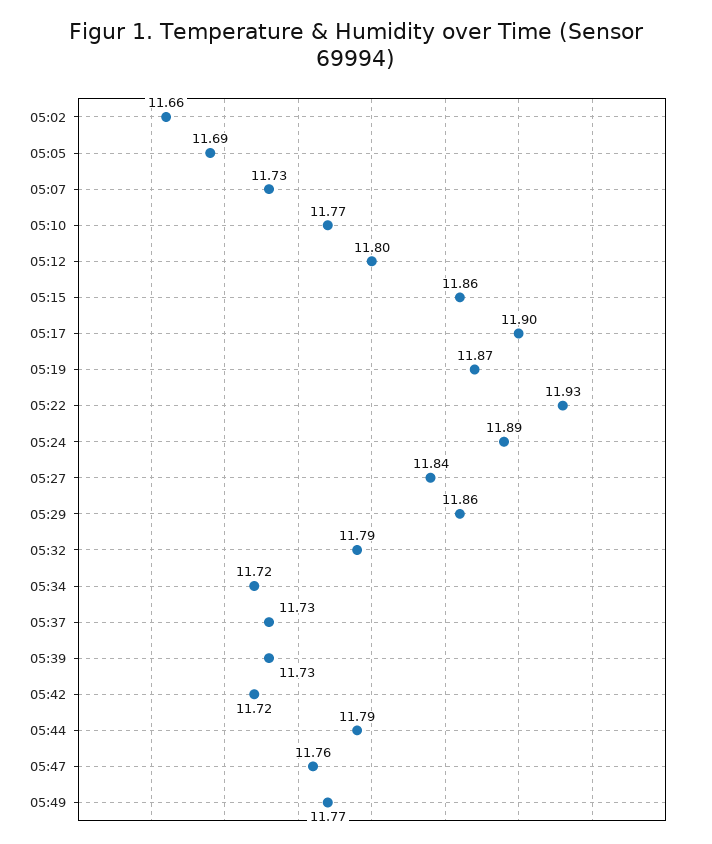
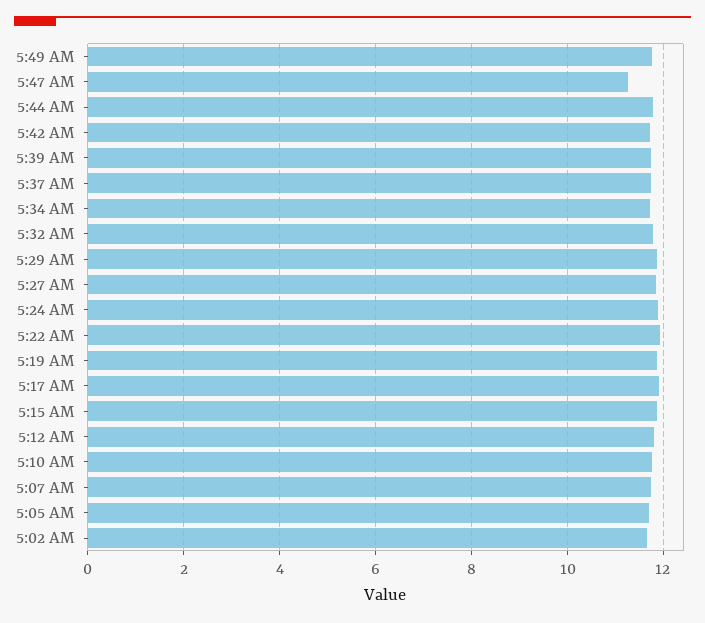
05:47: 11.76 -> 11.2

